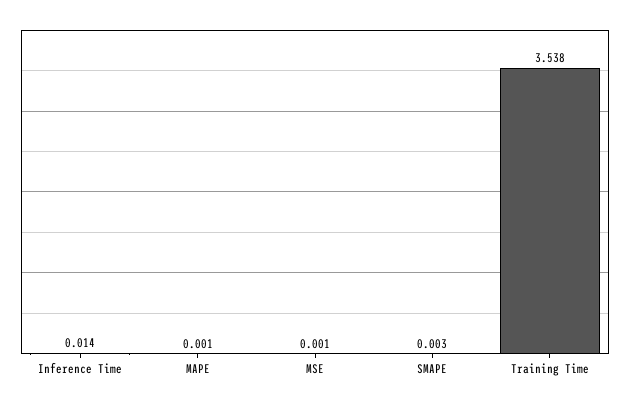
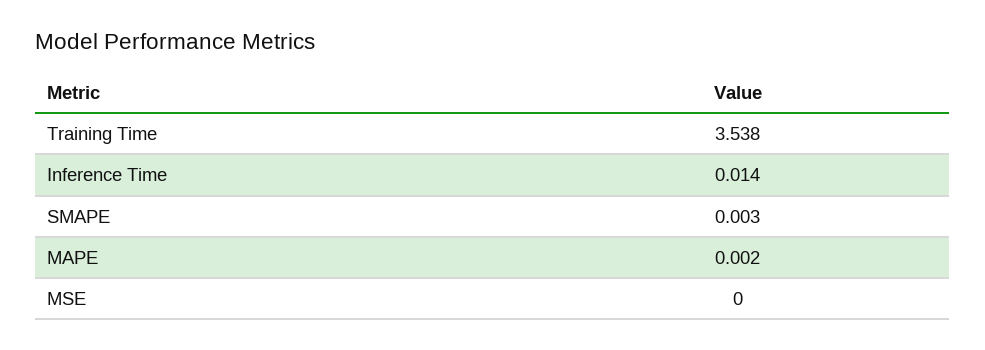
MAPE: 0.001 -> 0.002
MSE: 0.001 -> 0

